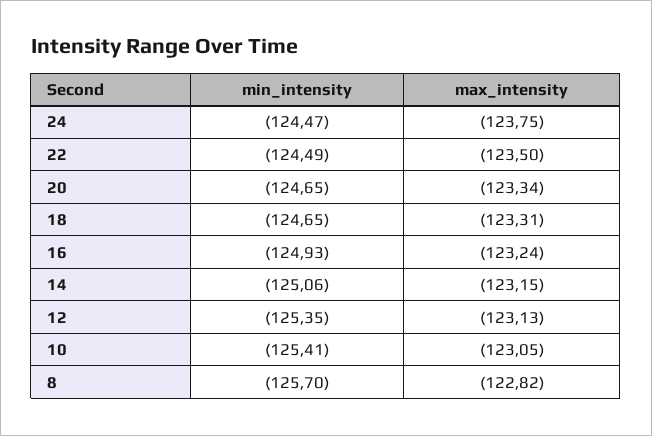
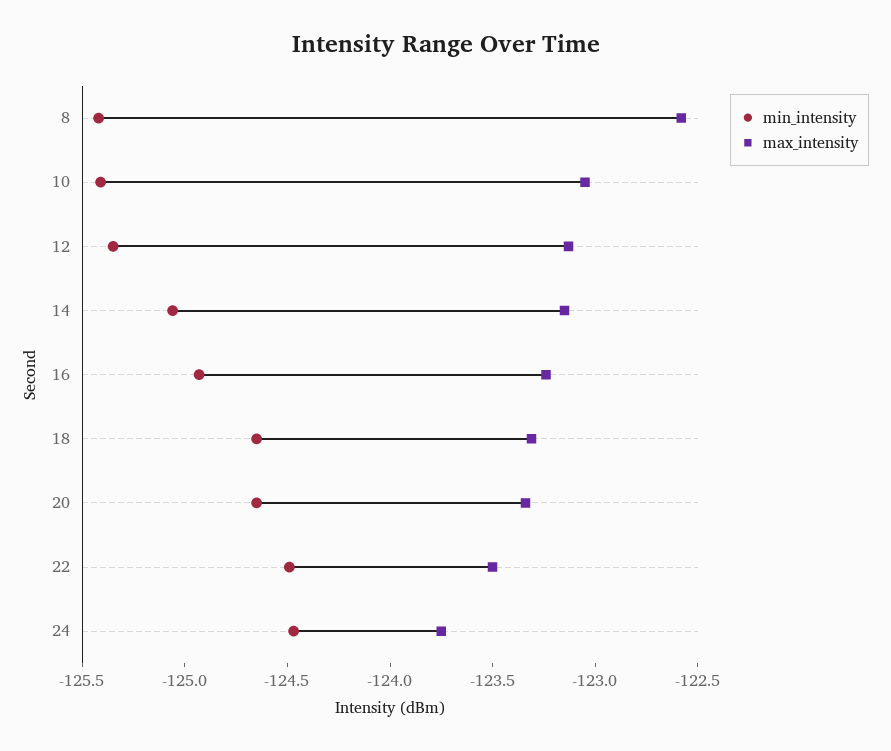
min_intensity, 8: -125.7 -> -125.4
max_intensity, 8: -122.82 -> -122.6

